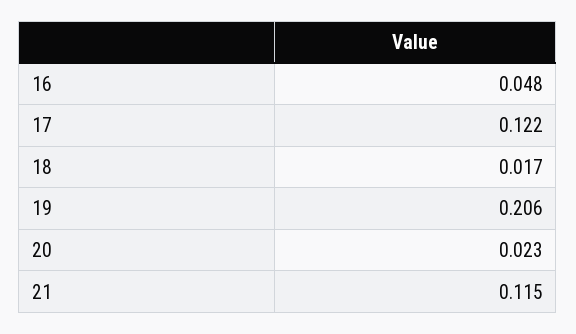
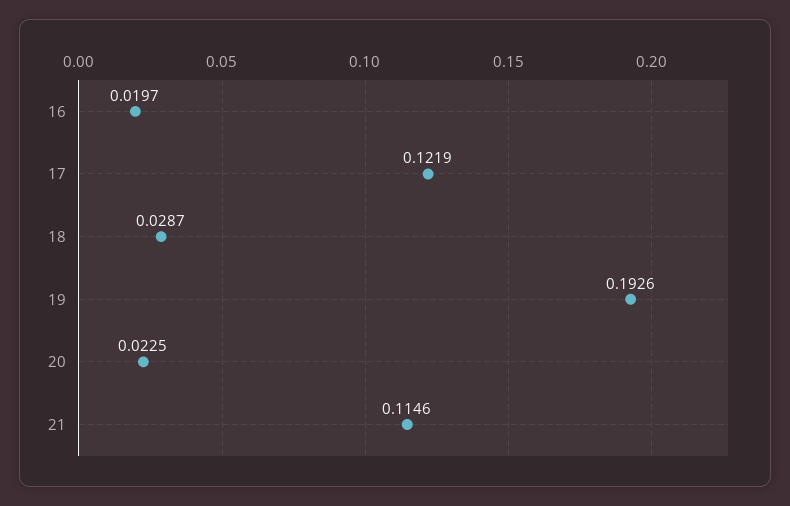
16: 0.048 -> 0.0197
18: 0.017 -> 0.0287
19: 0.206 -> 0.1926

